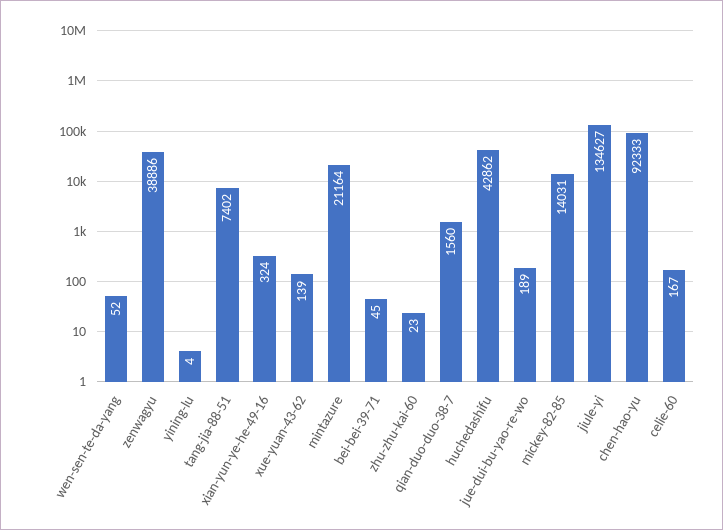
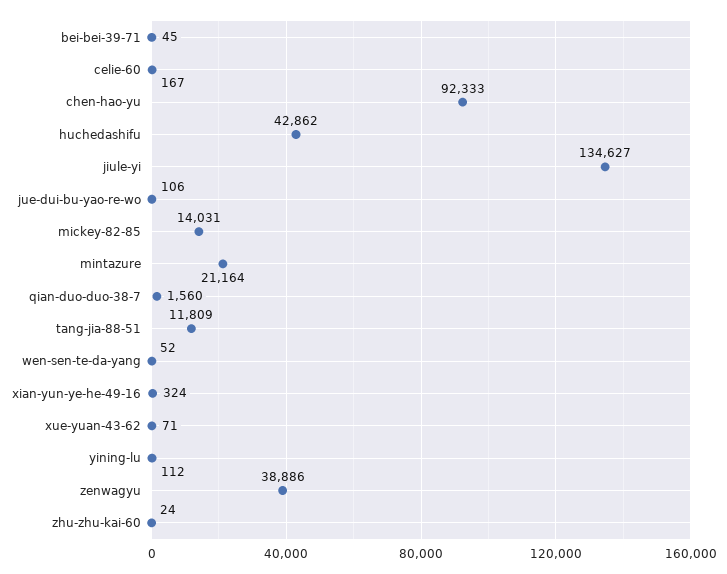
yining-lu: 4 -> 112
tang-jia-88-51: 7402 -> 11809
xue-yuan-43-62: 139 -> 71
zhu-zhu-kai-60: 23 -> 24
jue-dui-bu-yao-re-wo: 189 -> 106

